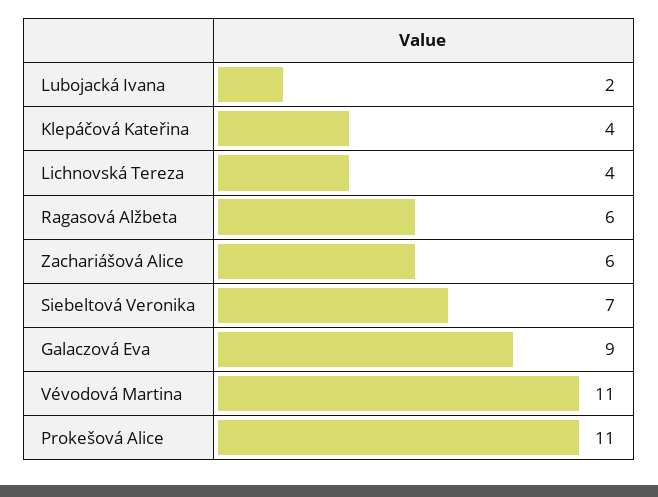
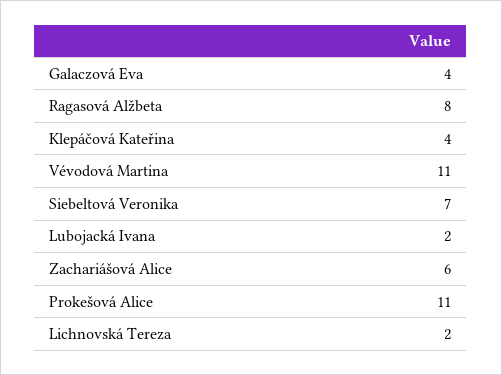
Lichnovská Tereza: 4 -> 2
Ragasová Alžbeta: 6 -> 8
Galaczová Eva: 9 -> 4

